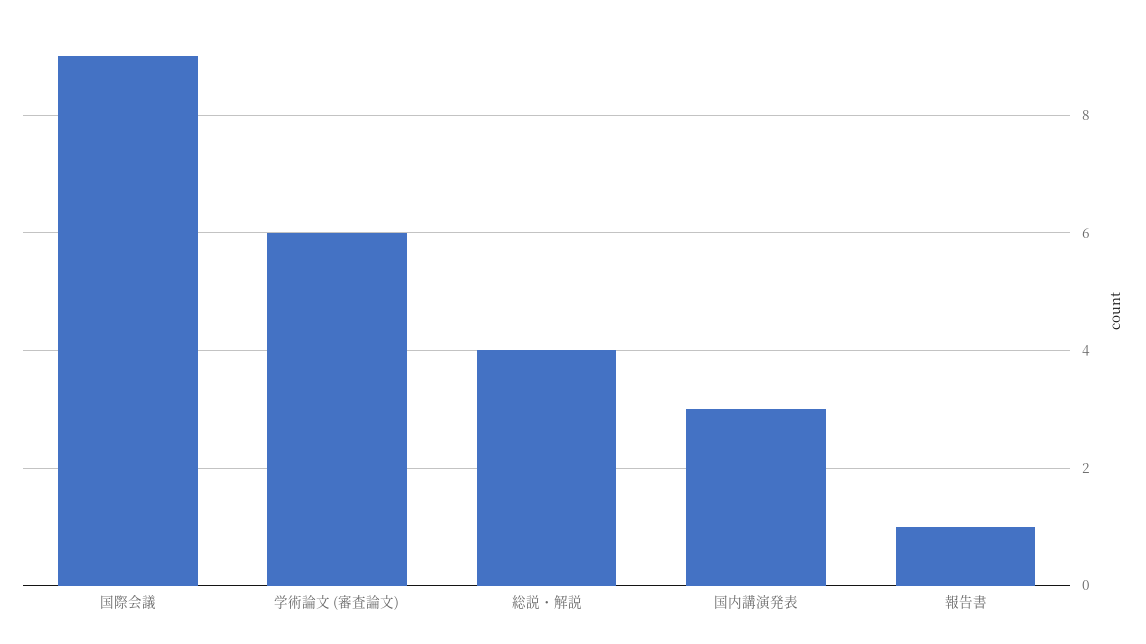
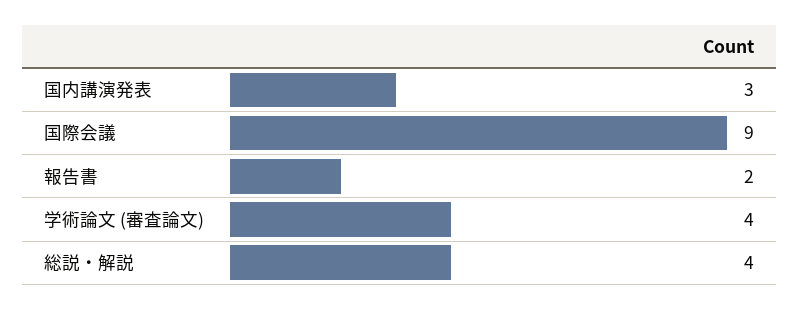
学術論文 (審査論文): 6 -> 4
報告書: 1 -> 2

